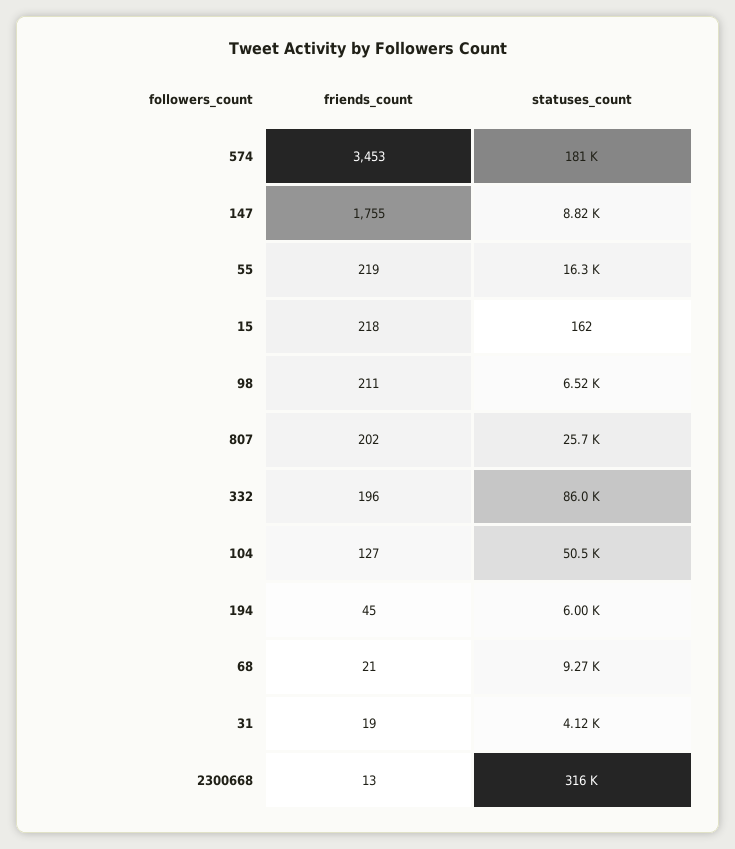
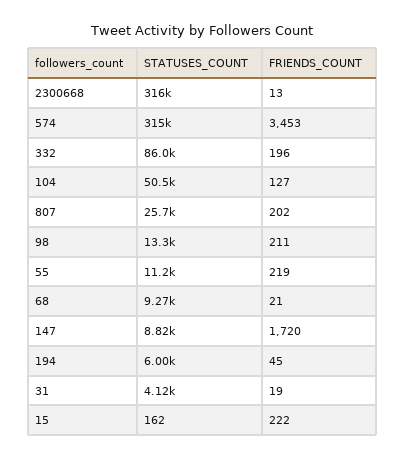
statuses_count, 574: 181000 -> 315000
friends_count, 147: 1755 -> 1720
statuses_count, 55: 16300 -> 11200
friends_count, 15: 218 -> 222
statuses_count, 98: 6520 -> 13300

